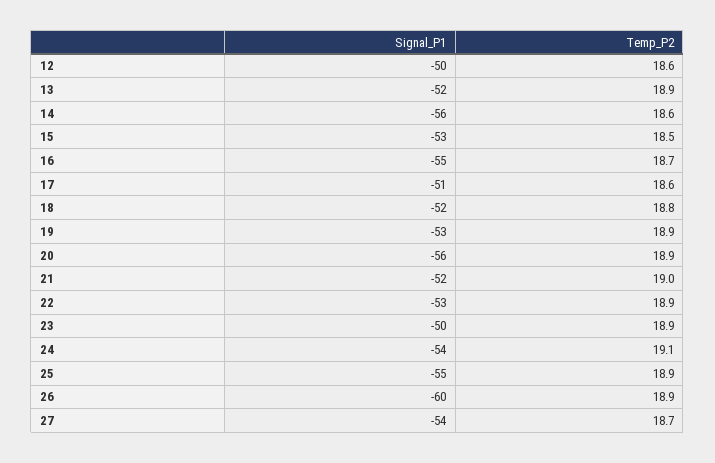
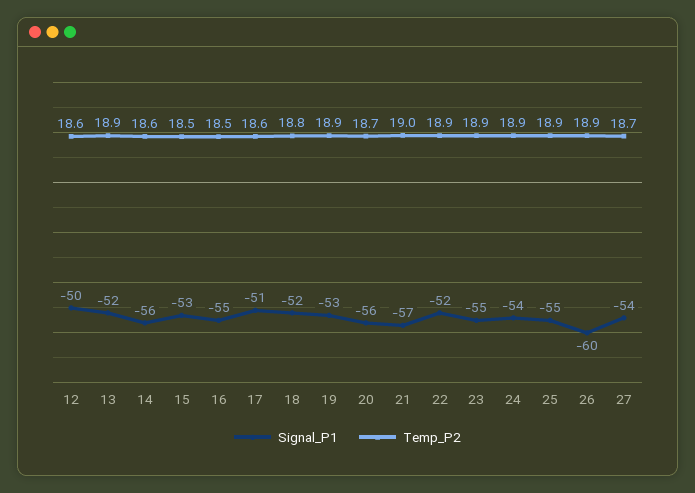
Temp_P2, 16: 18.7 -> 18.5
Temp_P2, 20: 18.9 -> 18.7
Signal_P1, 21: -52 -> -57
Signal_P1, 22: -53 -> -52
Signal_P1, 23: -50 -> -55
Temp_P2, 24: 19.1 -> 18.9

